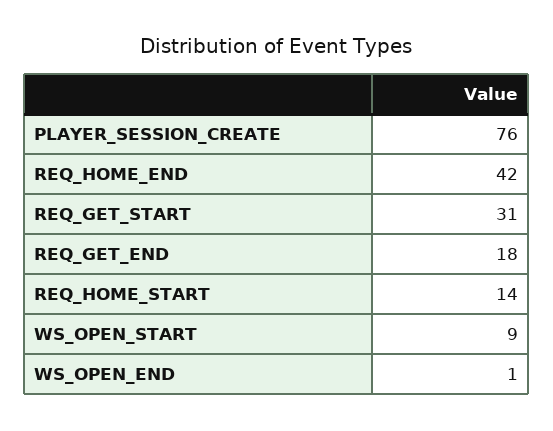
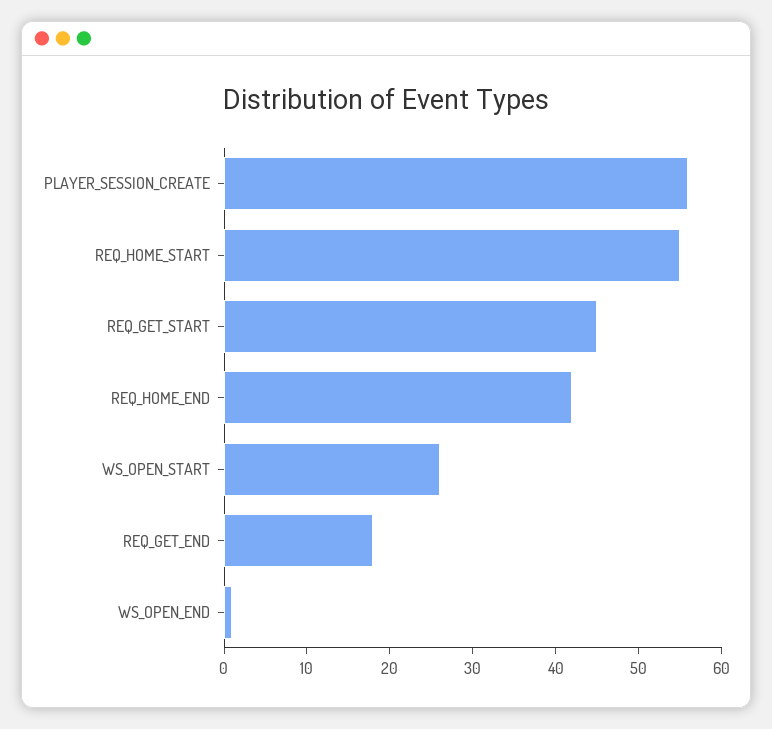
PLAYER_SESSION_CREATE: 76 -> 56
REQ_GET_START: 31 -> 45
REQ_HOME_START: 14 -> 55
WS_OPEN_START: 9 -> 26

